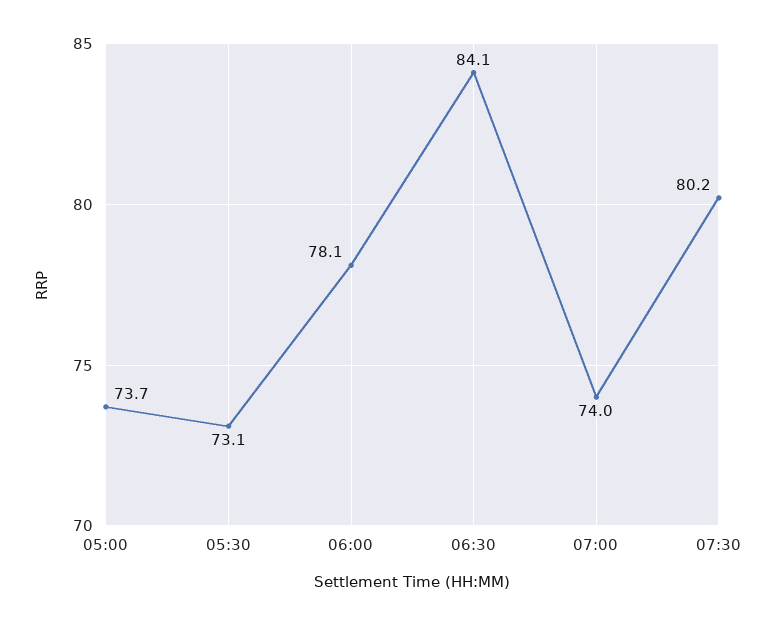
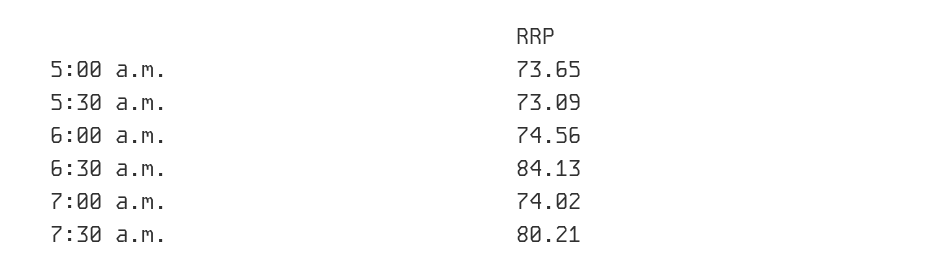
06:00: 78.1 -> 74.56

